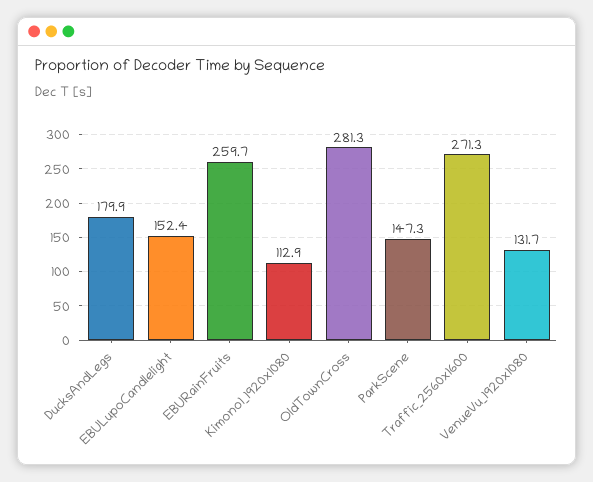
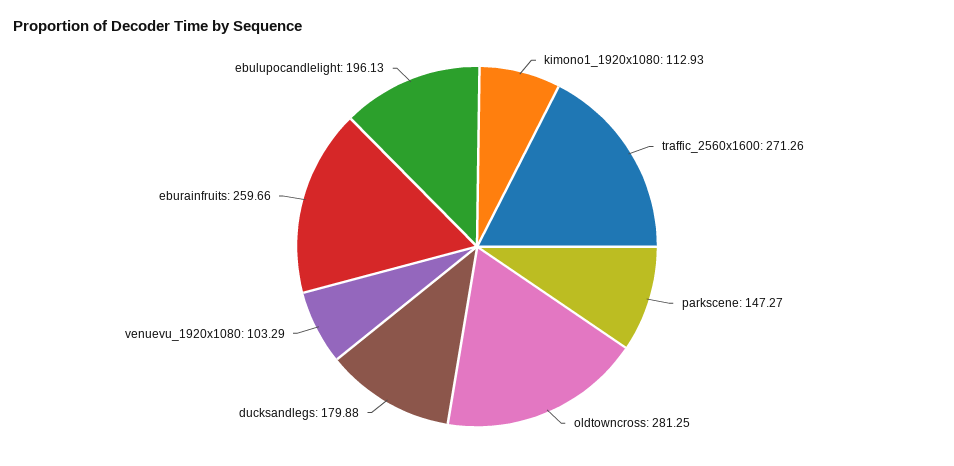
EBULupoCandlelight: 152.4 -> 196.13
VenueVu_1920x1080: 131.7 -> 103.29

